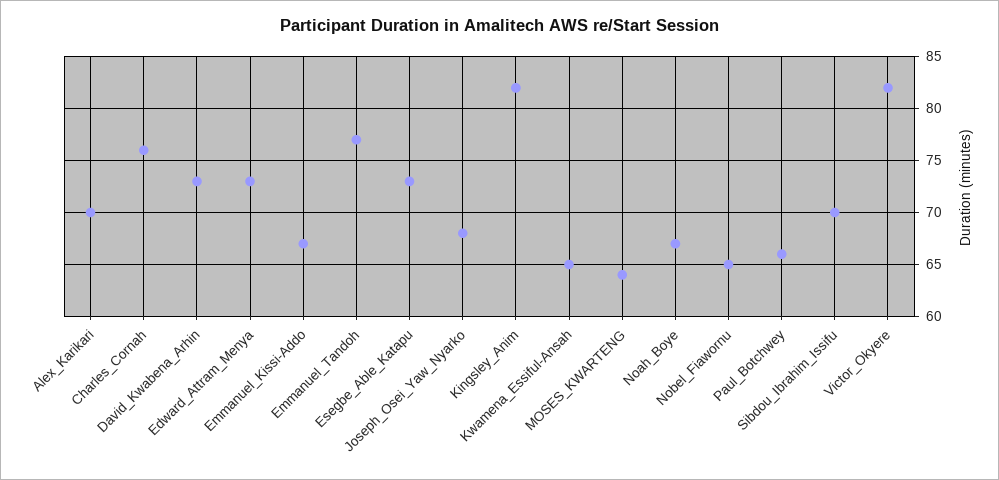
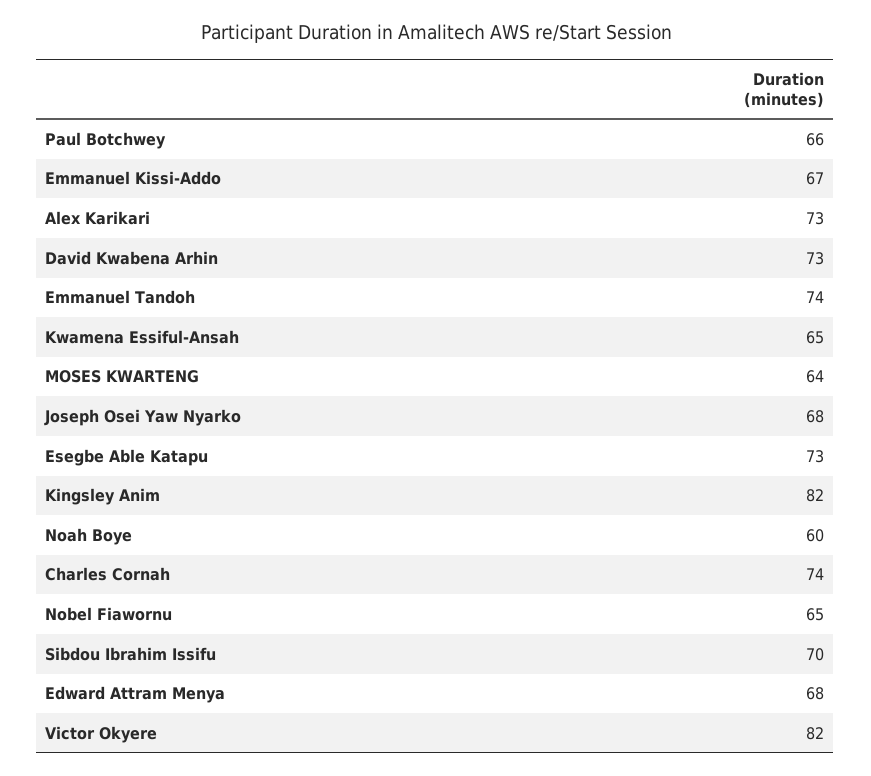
Alex_Karikari: 70 -> 73
Charles_Cornah: 76 -> 74
Edward_Attram_Menya: 73 -> 68
Emmanuel_Tandoh: 77 -> 74
Noah_Boye: 67 -> 60

